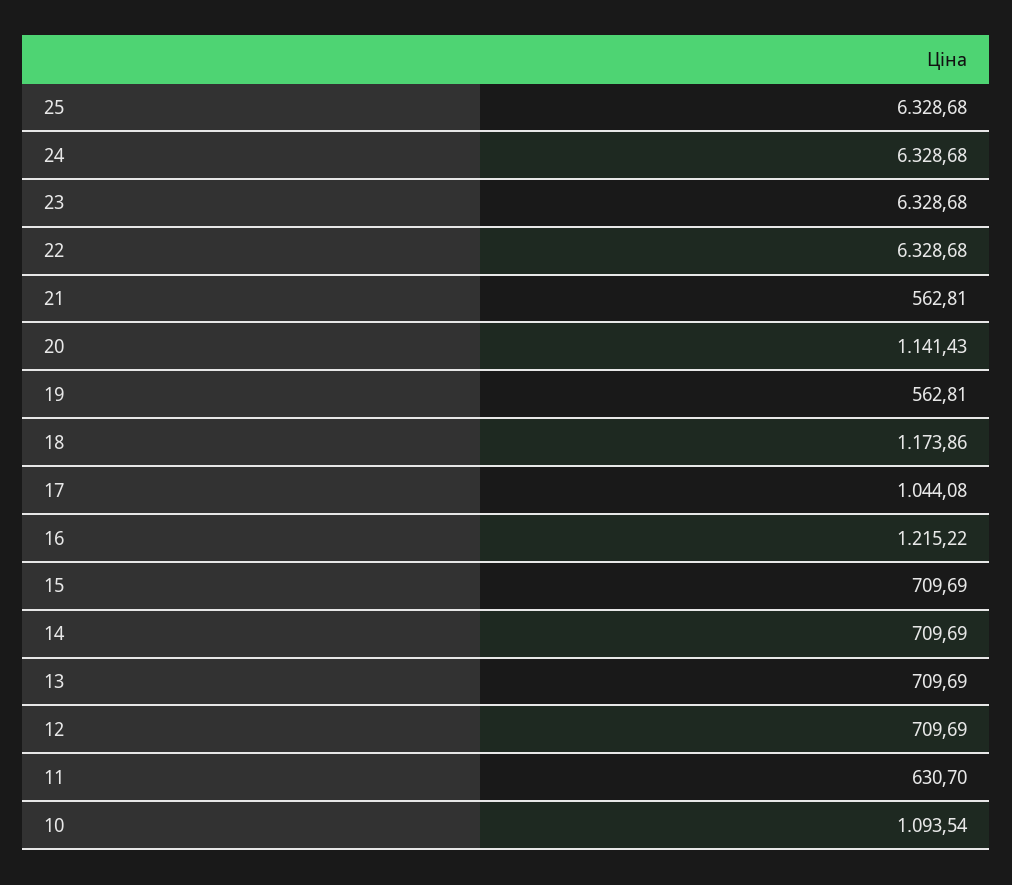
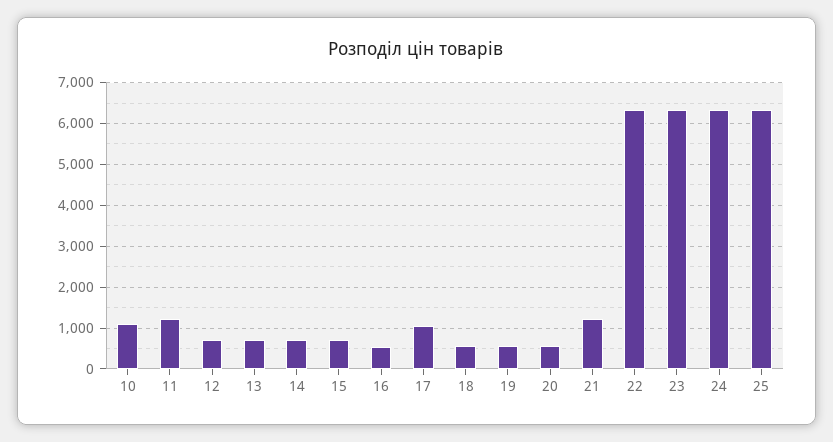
21: 562.81 -> 1200
20: 1141.43 -> 600
18: 1173.86 -> 600
16: 1215.22 -> 600
11: 630.7 -> 1200

